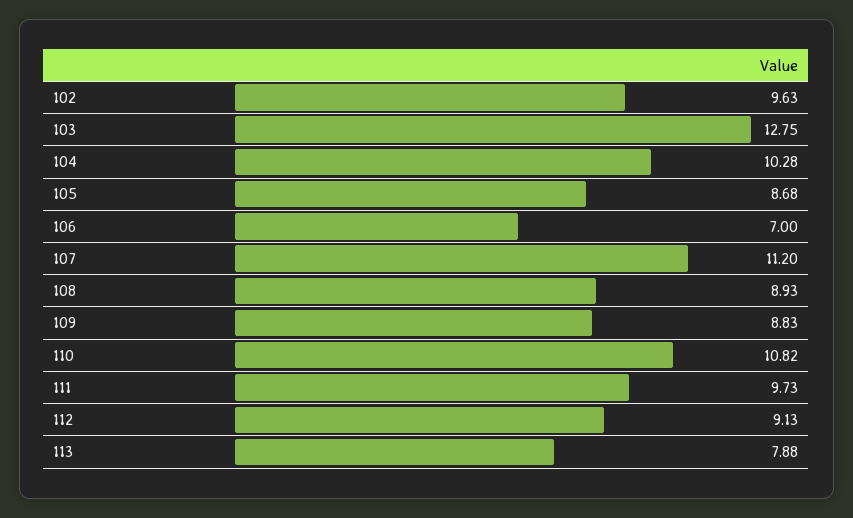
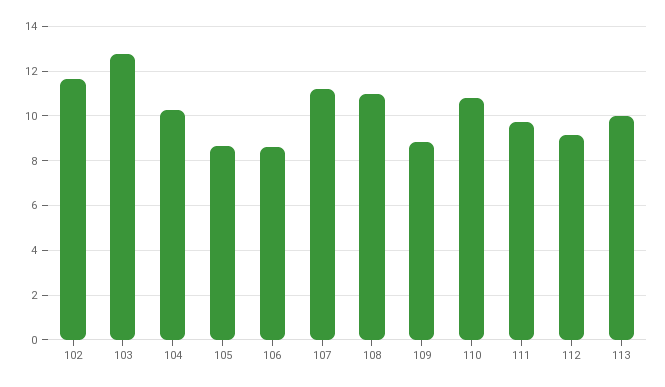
102: 9.63 -> 11.5
106: 7 -> 8.5
108: 8.93 -> 11
113: 7.88 -> 10

